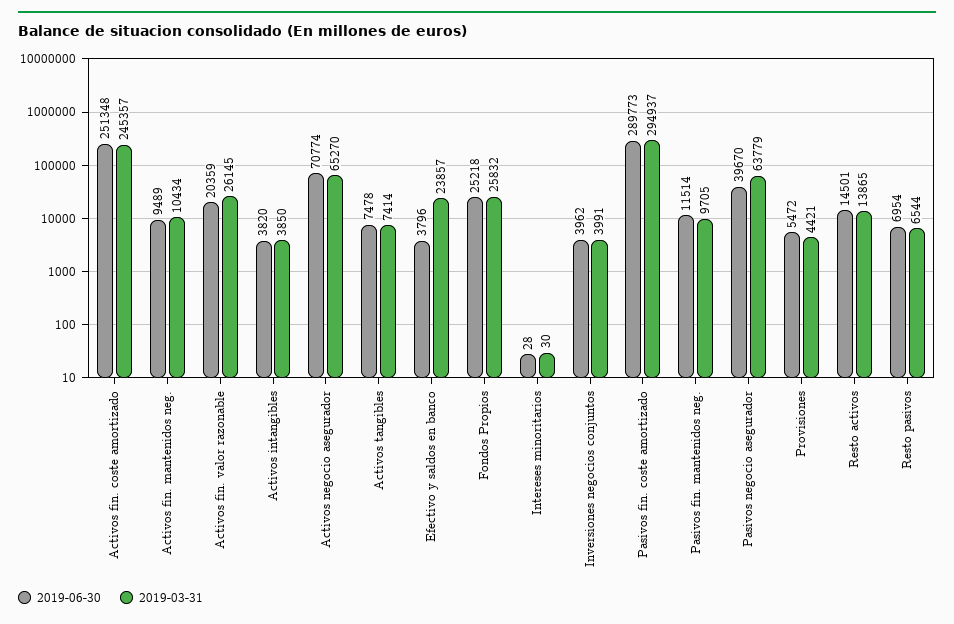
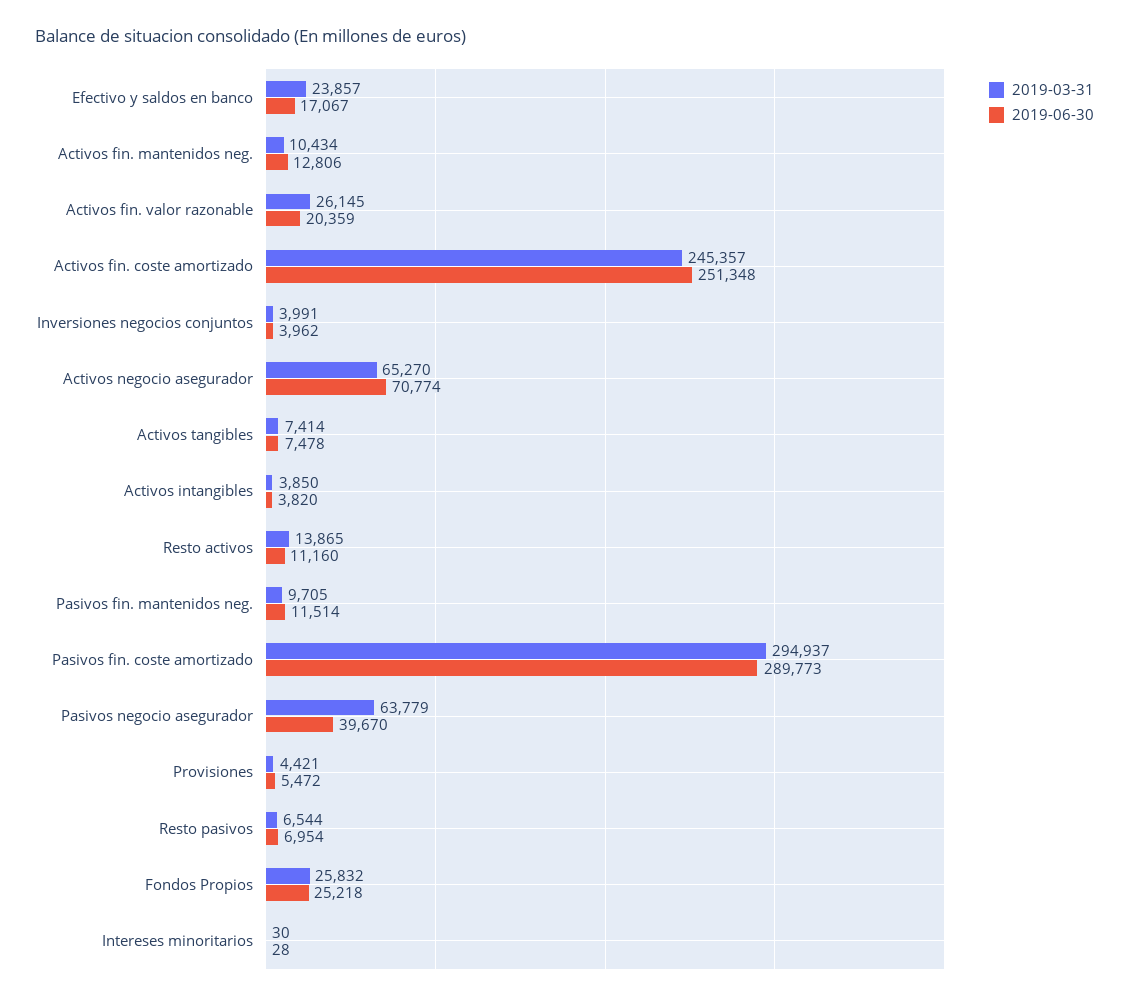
2019-06-30, Activos fin. mantenidos neg.: 9489 -> 12806
2019-06-30, Efectivo y saldos en banco: 3796 -> 17067
2019-06-30, Resto activos: 14501 -> 11160

